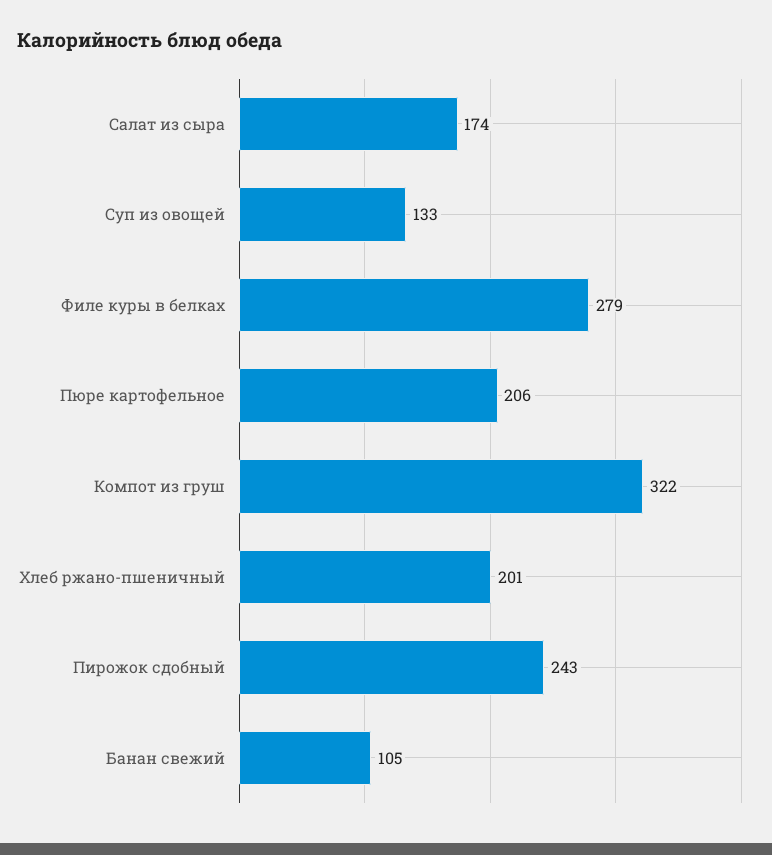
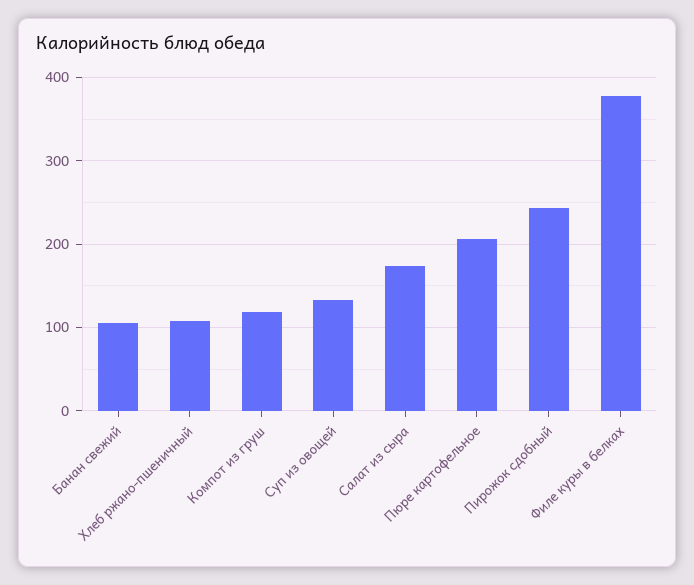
Филе куры в белках: 279 -> 380
Компот из груш: 322 -> 120
Хлеб ржано-пшеничный: 201 -> 110

